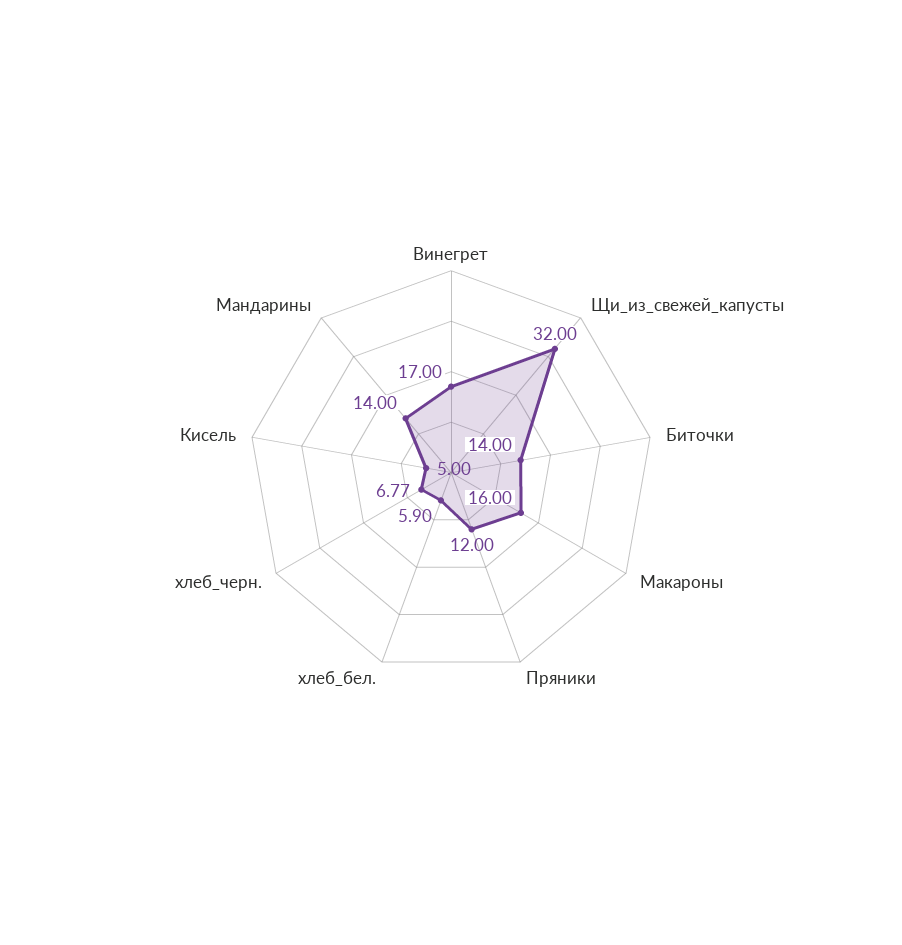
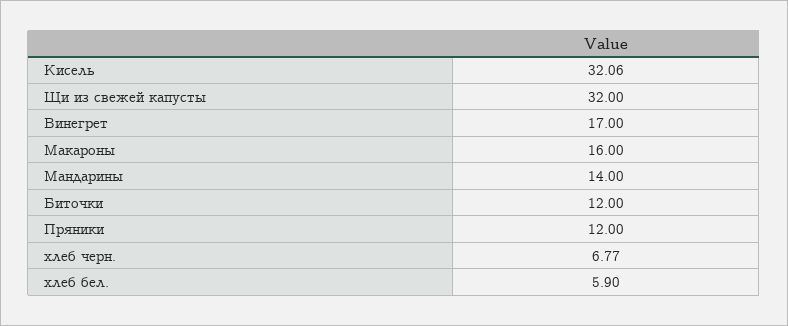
Биточки: 14 -> 12
Кисель: 5 -> 32.06

